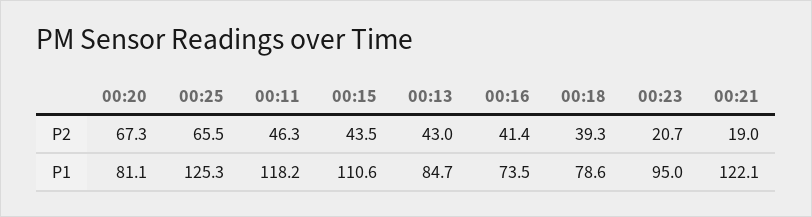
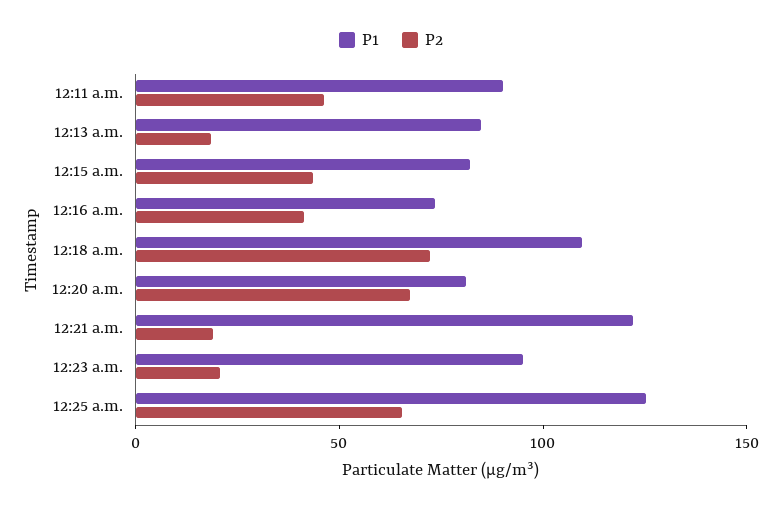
P2, 00:13: 43 -> 20
P2, 00:18: 39.3 -> 70
P1, 00:11: 118.2 -> 90
P1, 00:15: 110.6 -> 80
P1, 00:18: 78.6 -> 110

